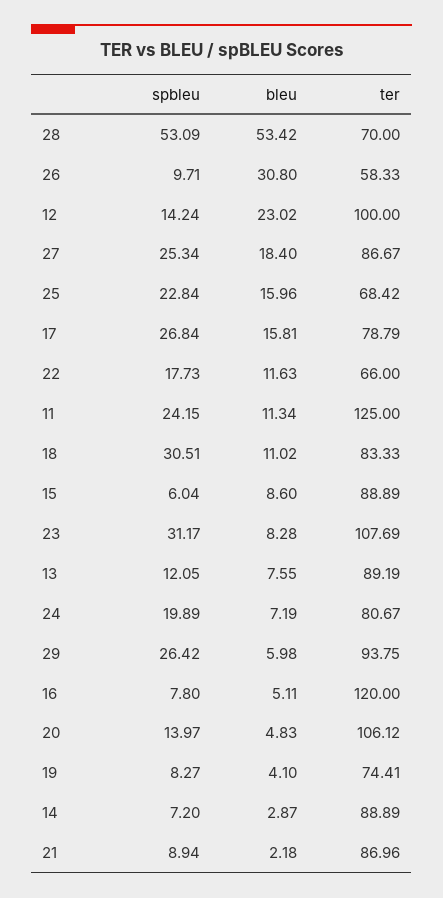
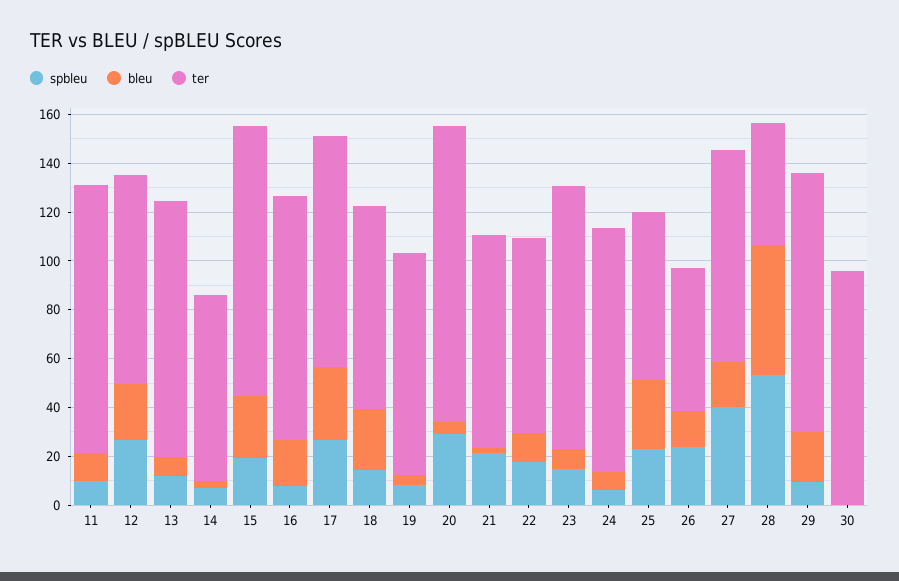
ter, 28: 70 -> 50
spbleu, 26: 9.71 -> 25
bleu, 26: 30.8 -> 15
spbleu, 12: 14.24 -> 25
ter, 12: 100 -> 85
spbleu, 27: 25.34 -> 40
bleu, 25: 15.96 -> 30
bleu, 17: 15.81 -> 30
ter, 17: 78.79 -> 95
ter, 22: 66 -> 80
spbleu, 11: 24.15 -> 10
ter, 11: 125 -> 110
spbleu, 18: 30.51 -> 15
bleu, 18: 11.02 -> 25
spbleu, 15: 6.04 -> 20
bleu, 15: 8.6 -> 25
ter, 15: 88.89 -> 110
spbleu, 23: 31.17 -> 15
ter, 13: 89.19 -> 105
spbleu, 24: 19.89 -> 5
ter, 24: 80.67 -> 100
spbleu, 29: 26.42 -> 10
bleu, 29: 5.98 -> 20
ter, 29: 93.75 -> 105
bleu, 16: 5.11 -> 20
ter, 16: 120 -> 100
spbleu, 20: 13.97 -> 30
ter, 20: 106.12 -> 120
ter, 19: 74.41 -> 90
ter, 14: 88.89 -> 75
spbleu, 21: 8.94 -> 20
spbleu, 30: none -> 0
bleu, 30: none -> 0
ter, 30: none -> 95

